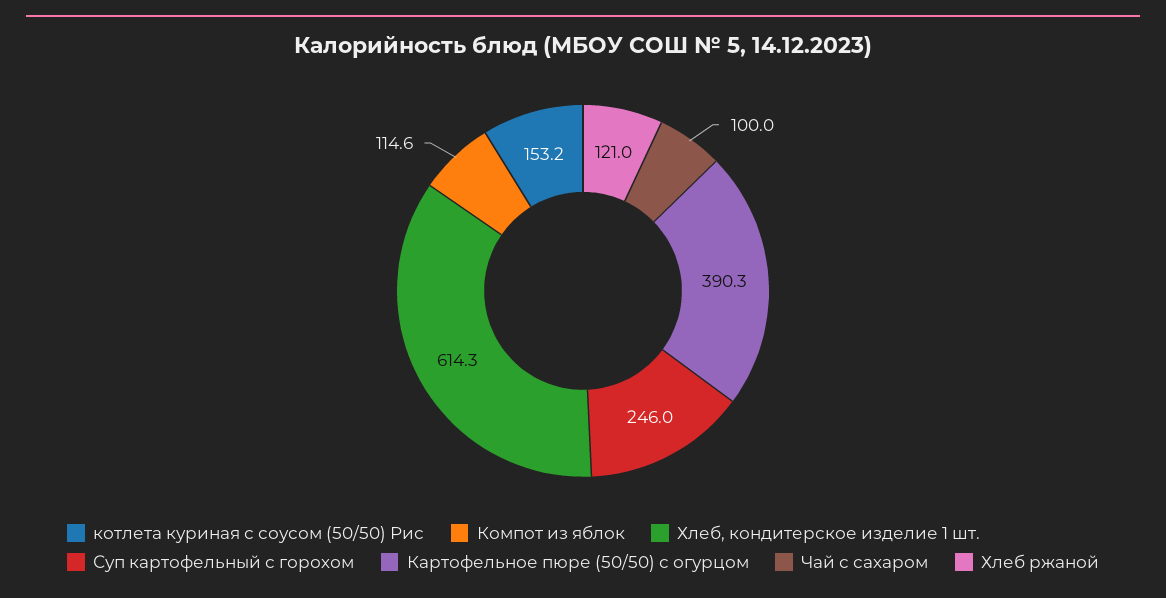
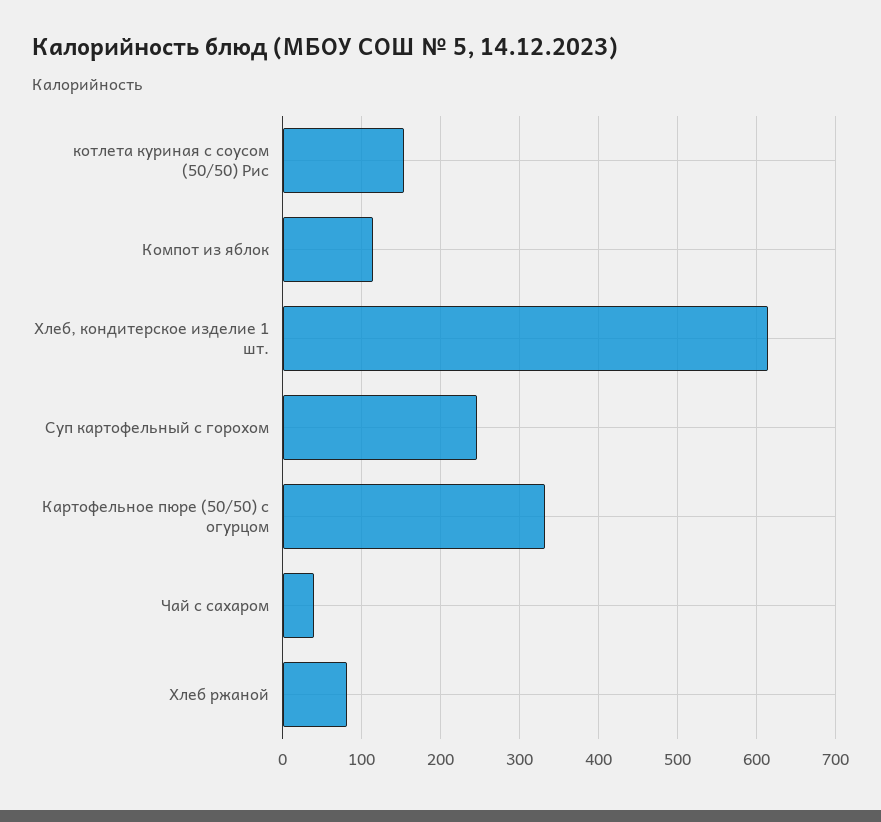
Картофельное пюре (50/50) с огурцом: 390.3 -> 330
Чай с сахаром: 100 -> 40
Хлеб ржаной: 121 -> 80

